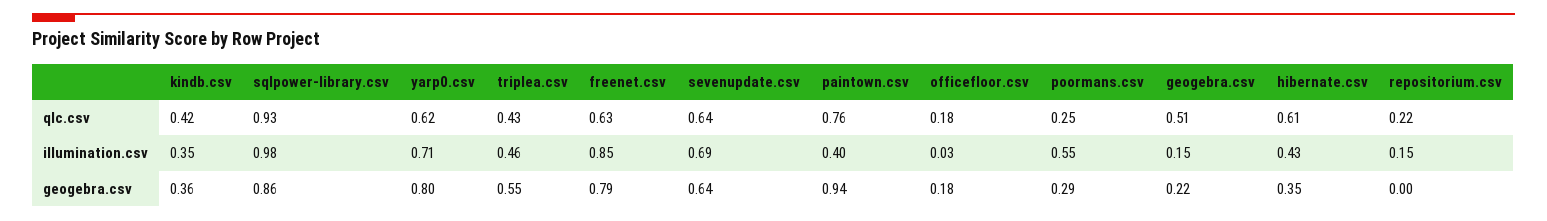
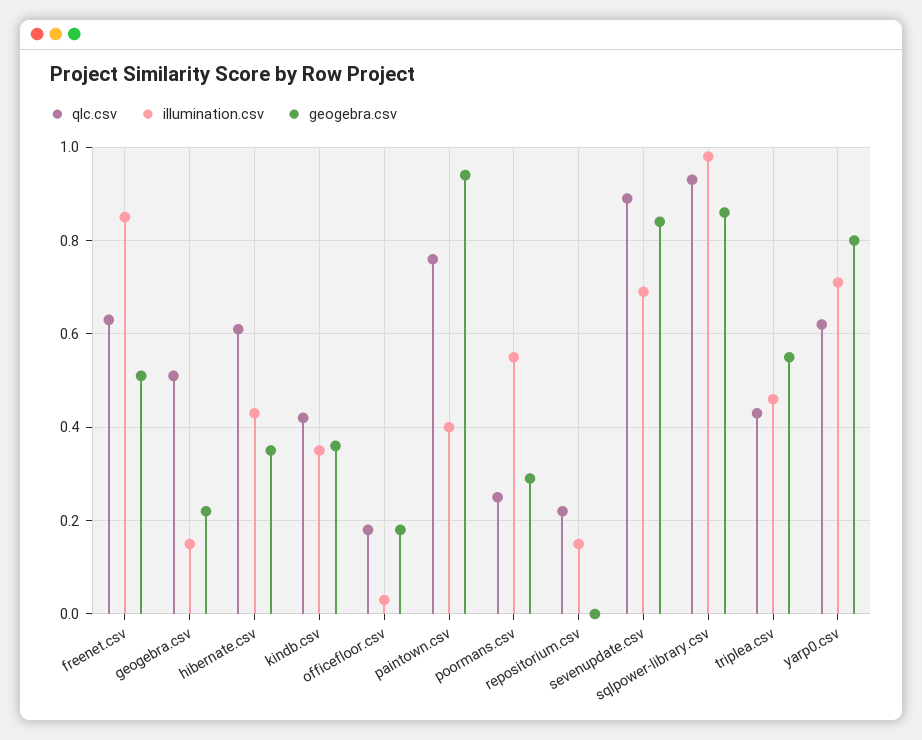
qlc.csv, sevenupdate.csv: 0.64 -> 0.9
geogebra.csv, freenet.csv: 0.79 -> 0.5
geogebra.csv, sevenupdate.csv: 0.64 -> 0.85

